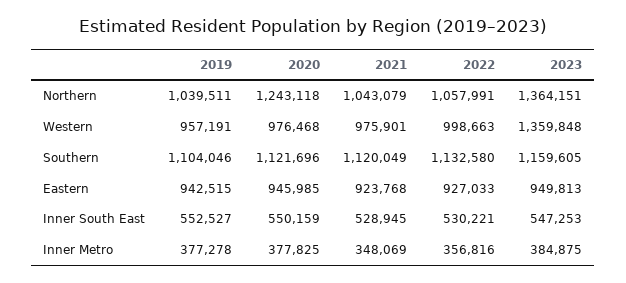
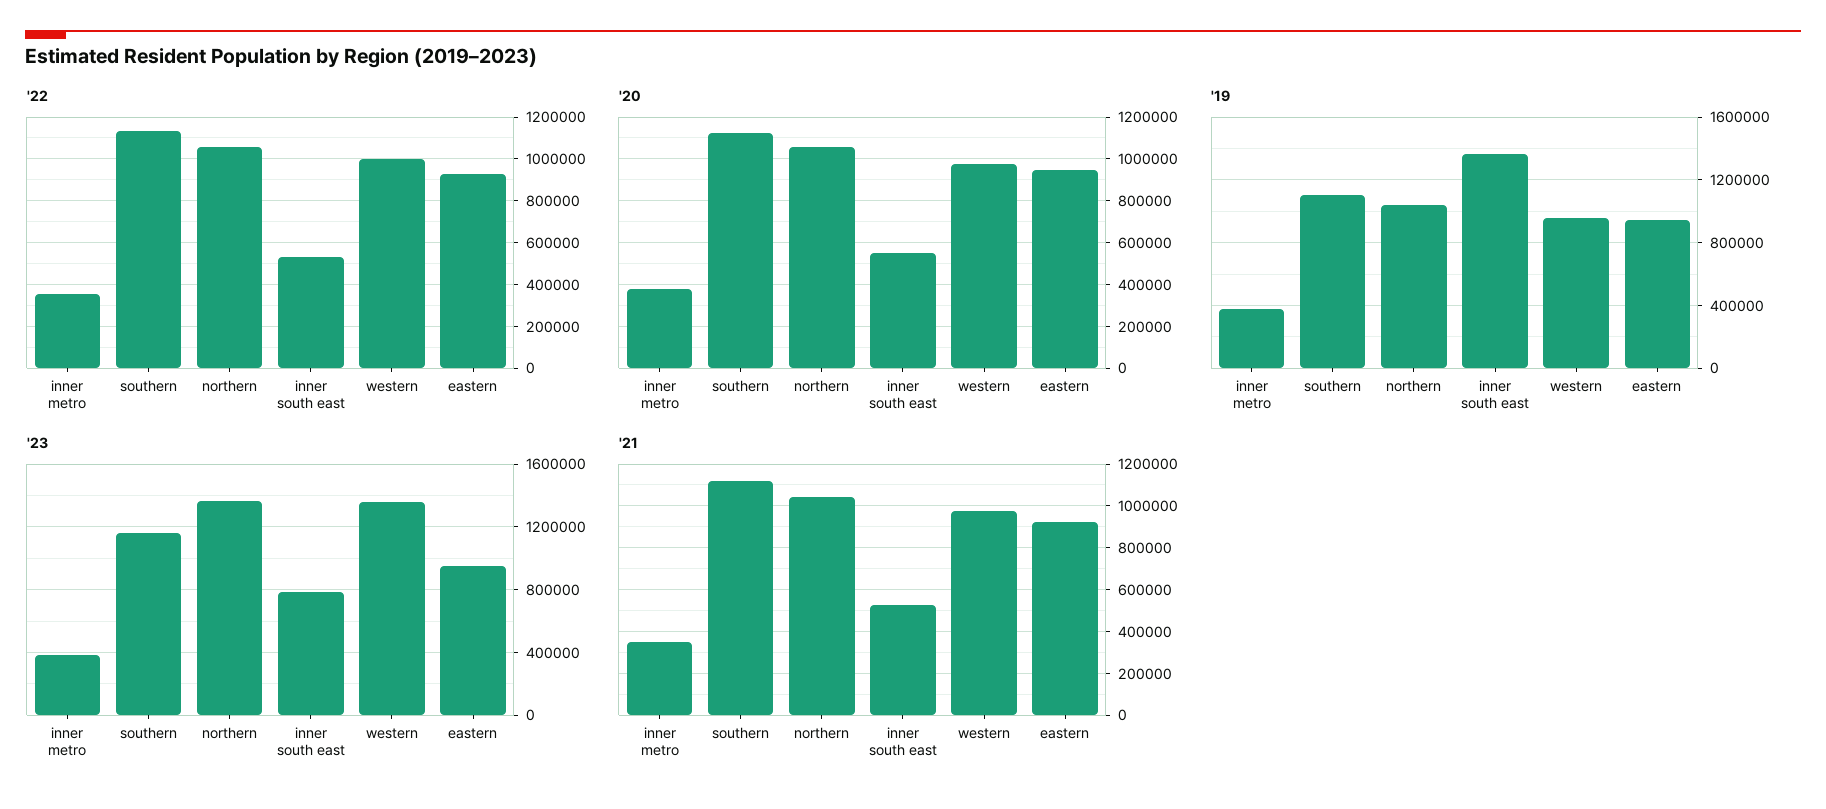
2020, Northern: 1243118 -> 1050000
2019, Inner South East: 552527 -> 1350000
2023, Inner South East: 547253 -> 800000

